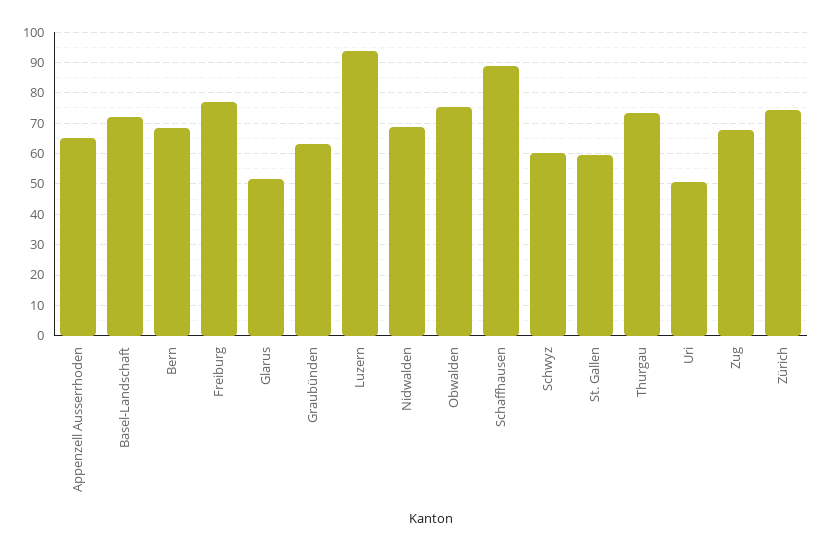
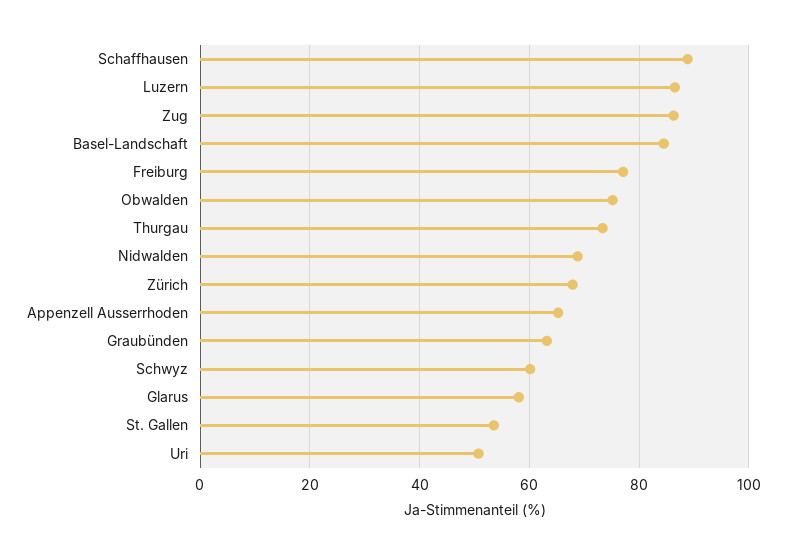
Basel-Landschaft: 72 -> 84
Bern: 68 -> none
Glarus: 52 -> 58
Luzern: 94 -> 86
St. Gallen: 60 -> 54
Zug: 68 -> 86
Zürich: 74 -> 68

